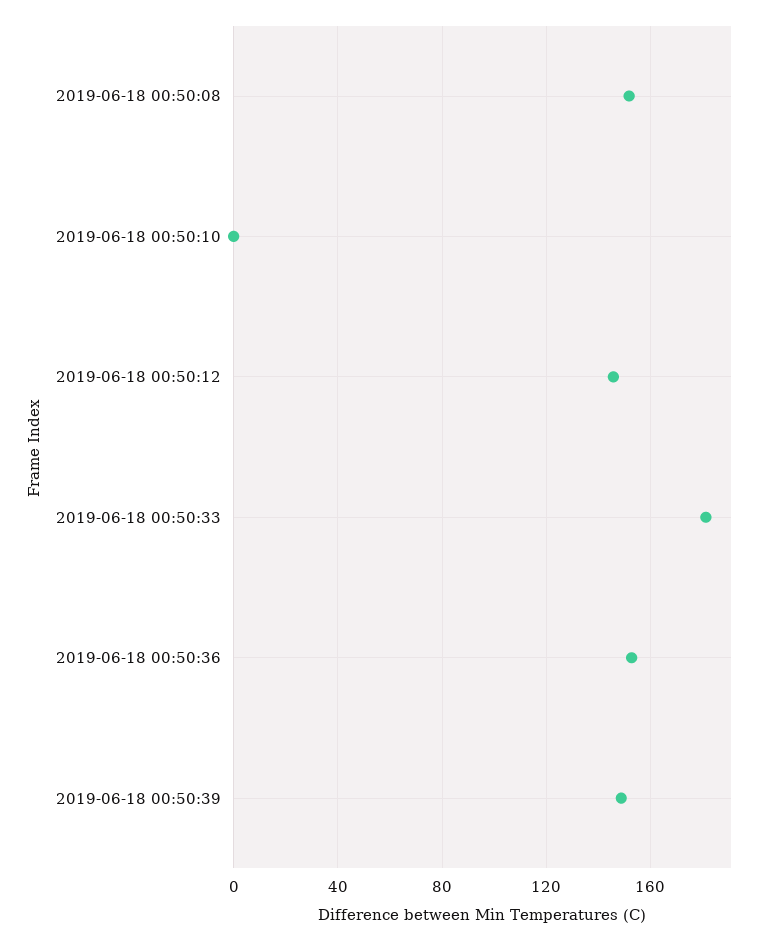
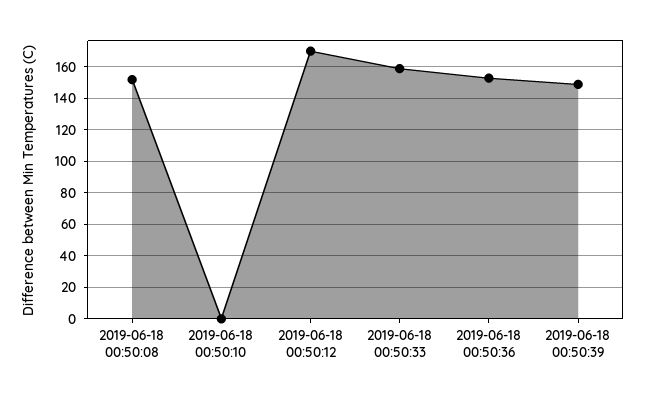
2019-06-18 00:50:12: 145 -> 170
2019-06-18 00:50:33: 180 -> 160

